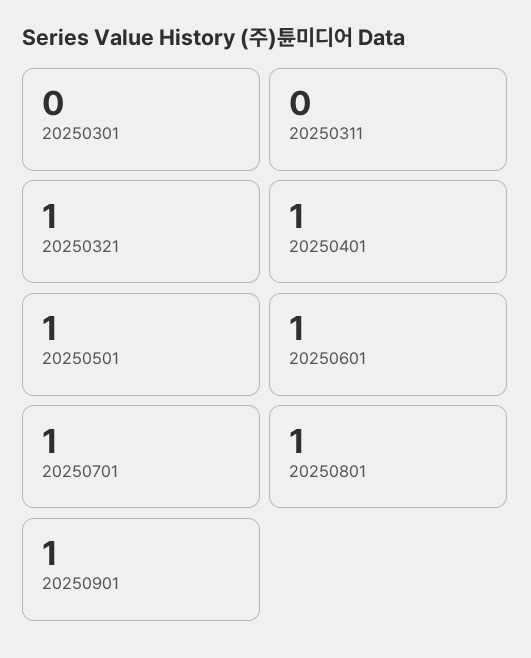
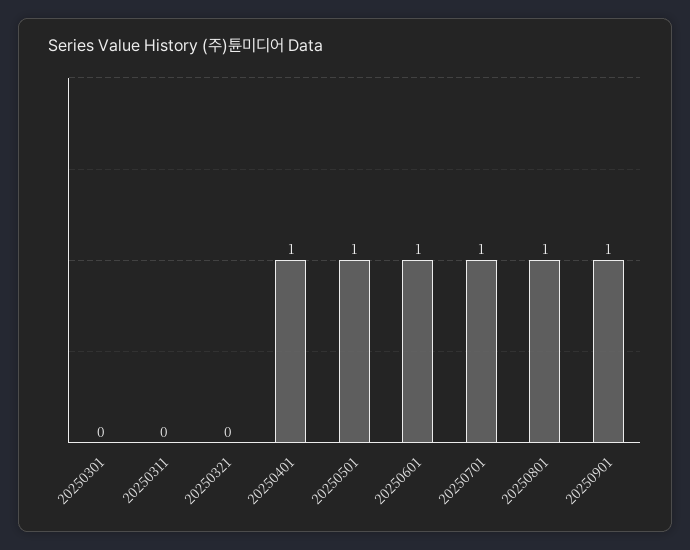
20250321: 1 -> 0

